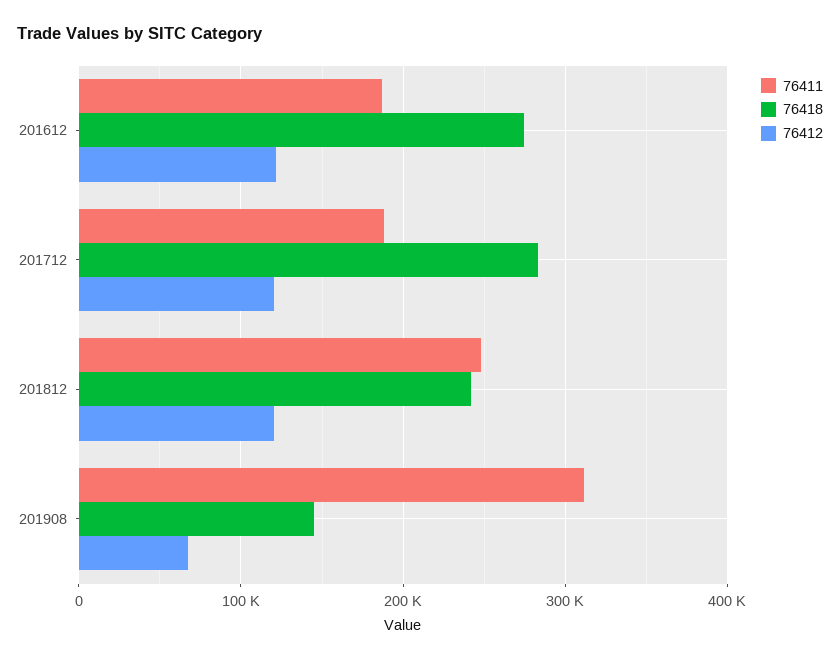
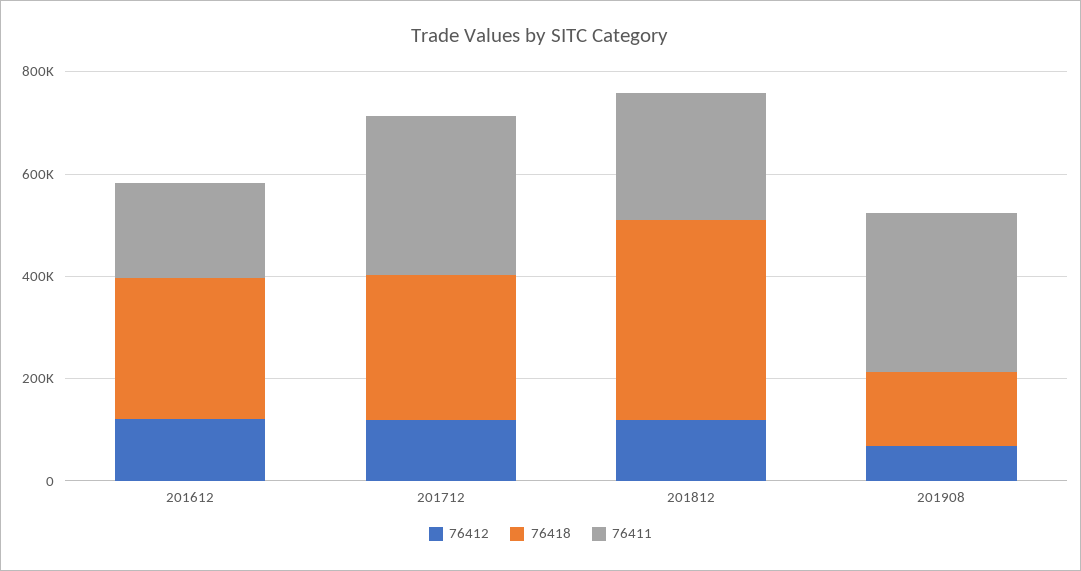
76411, 201712: 190000 -> 300000
76418, 201812: 240000 -> 400000

